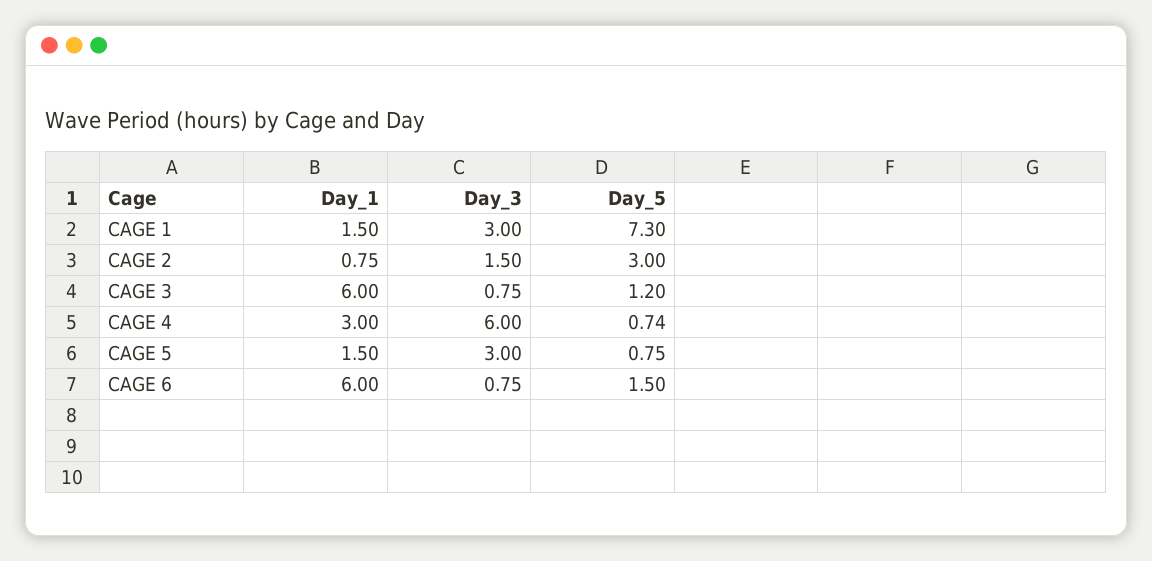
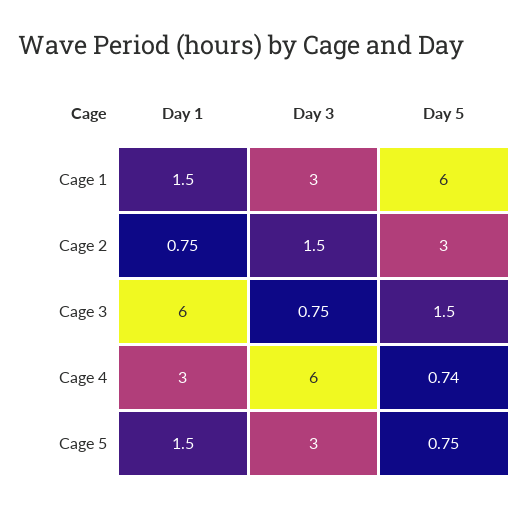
Day_5, CAGE 1: 7.3 -> 6
Day_5, CAGE 3: 1.2 -> 1.5
Day_1, CAGE 6: 6 -> none
Day_3, CAGE 6: 0.75 -> none
Day_5, CAGE 6: 1.5 -> none

